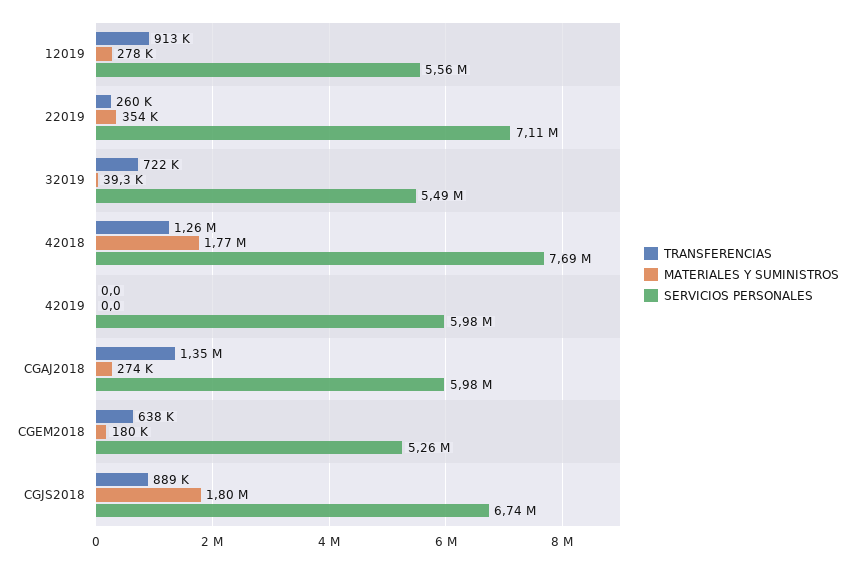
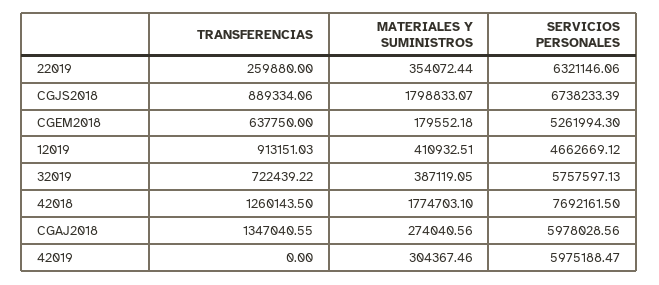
MATERIALES Y SUMINISTROS, 12019: 278000 -> 410932.51
SERVICIOS PERSONALES, 12019: 5560000 -> 4662669.12
SERVICIOS PERSONALES, 22019: 7110000 -> 6321146.06
MATERIALES Y SUMINISTROS, 32019: 39300 -> 387119.05
SERVICIOS PERSONALES, 32019: 5490000 -> 5757597.13
MATERIALES Y SUMINISTROS, 42019: 0 -> 304367.46

